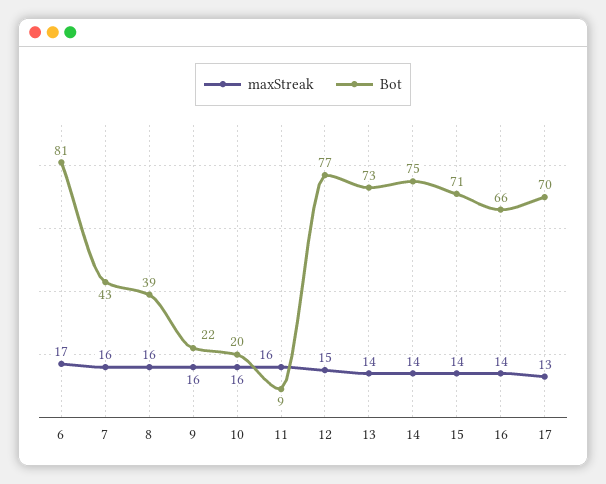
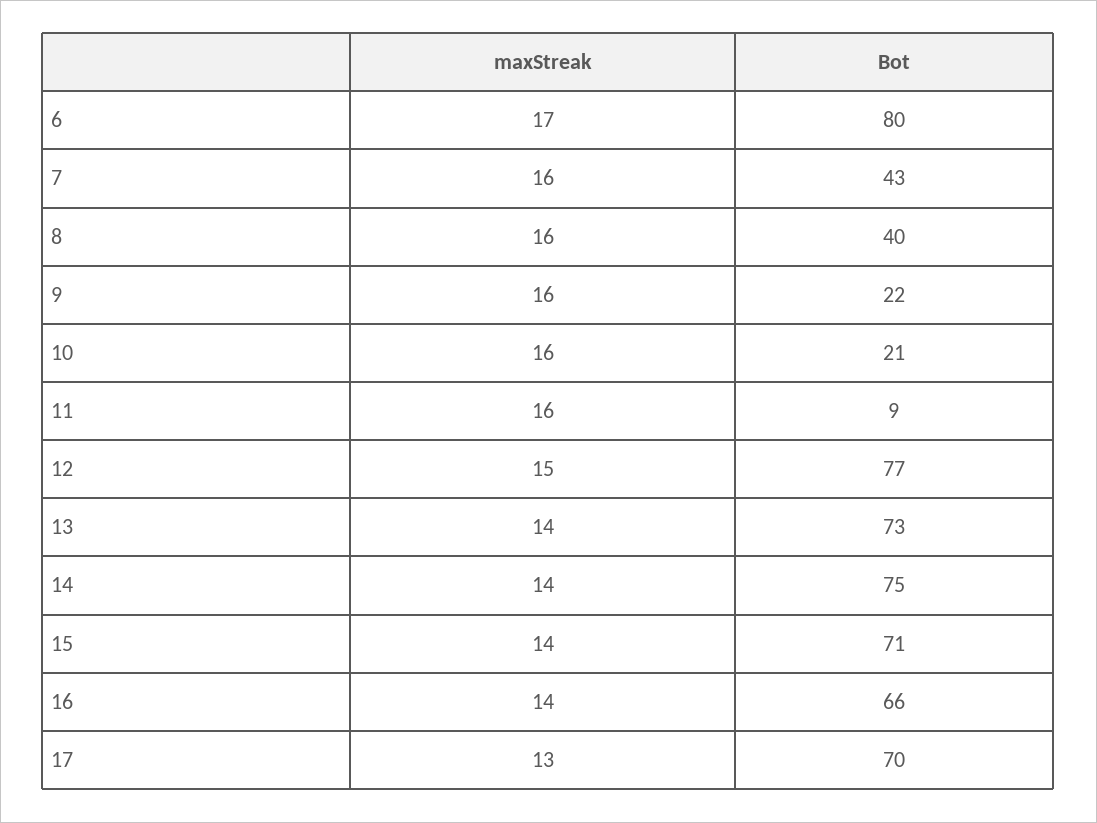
Bot, 6: 81 -> 80
Bot, 8: 39 -> 40
Bot, 10: 20 -> 21

